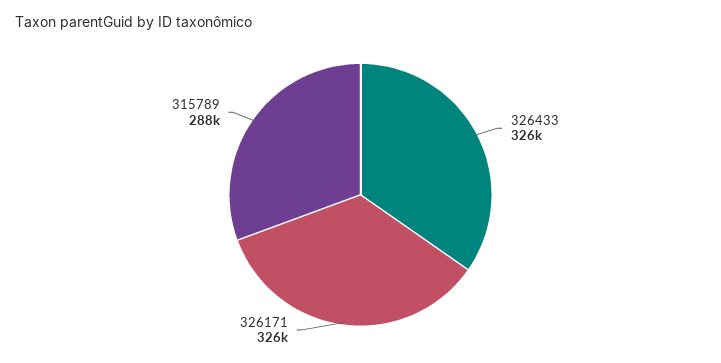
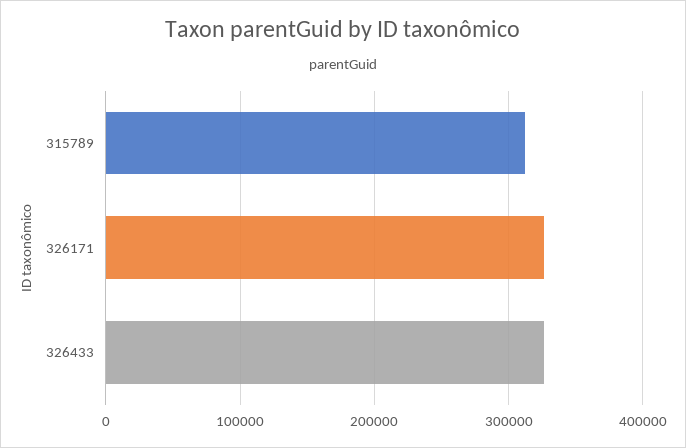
315789: 288000 -> 310000

